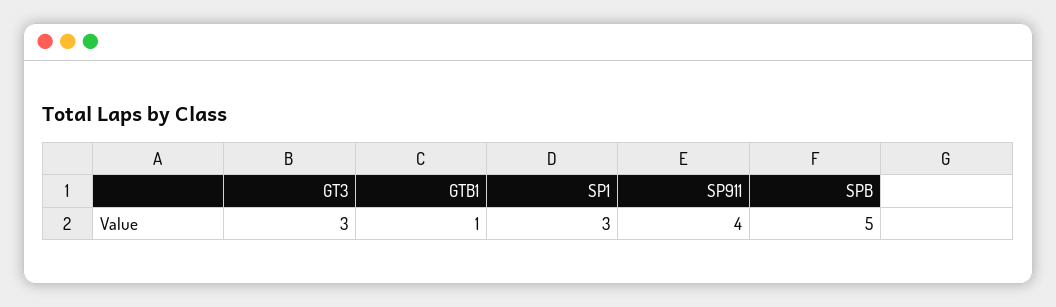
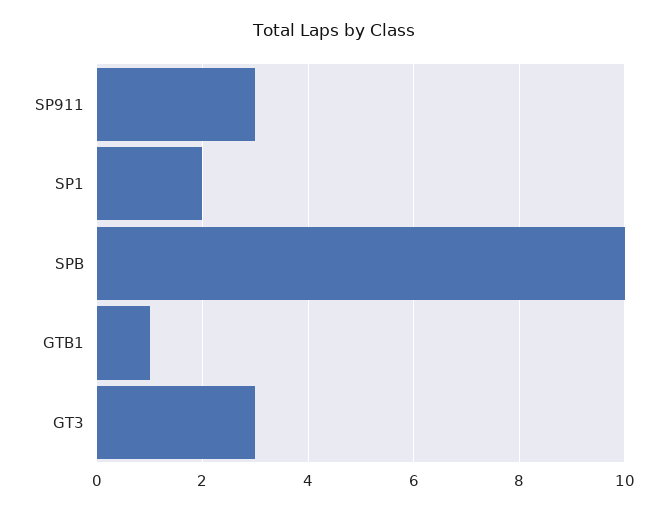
SP1: 3 -> 2
SP911: 4 -> 3
SPB: 5 -> 10

